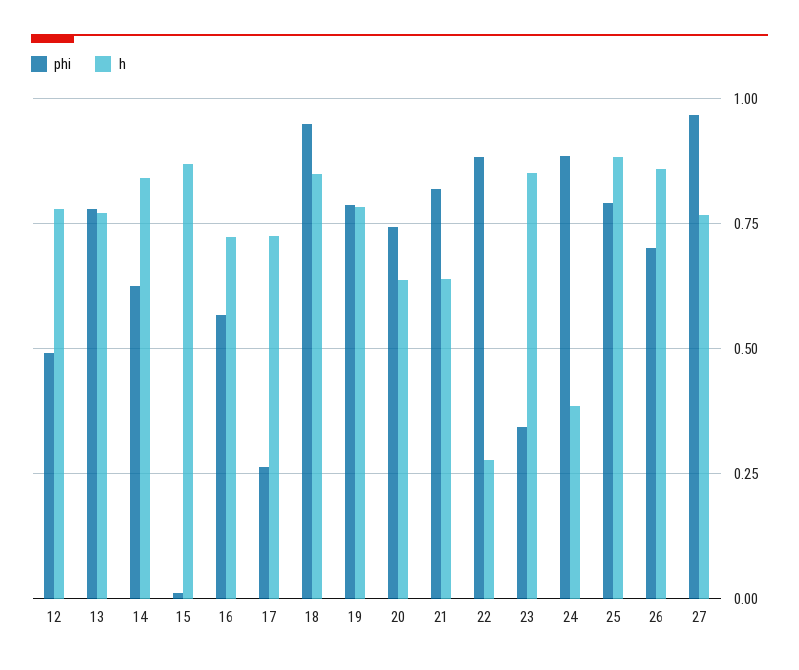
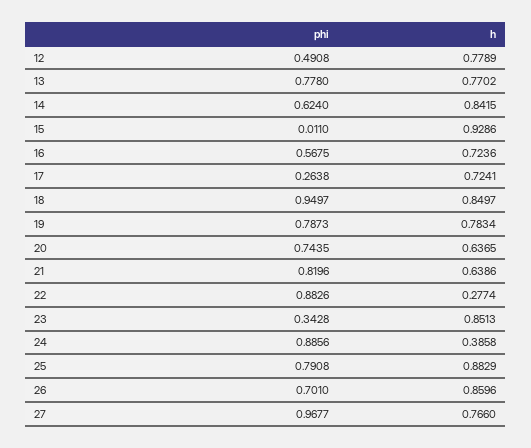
h, 15: 0.875 -> 0.9286

